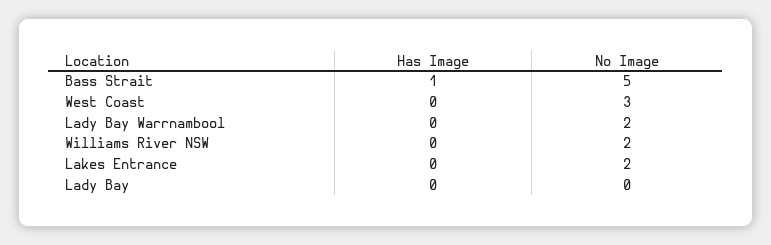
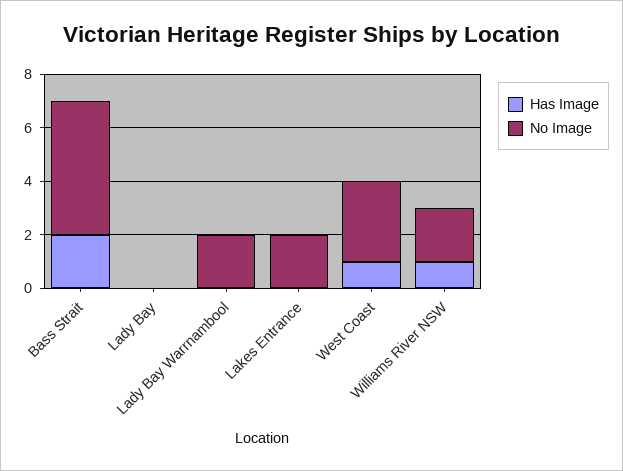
Has Image, Bass Strait: 1 -> 2
Has Image, West Coast: 0 -> 1
Has Image, Williams River NSW: 0 -> 1

